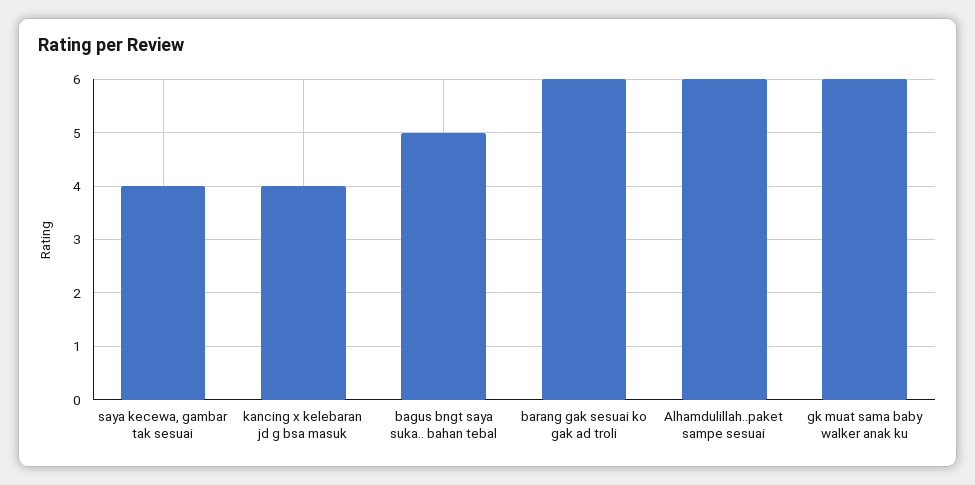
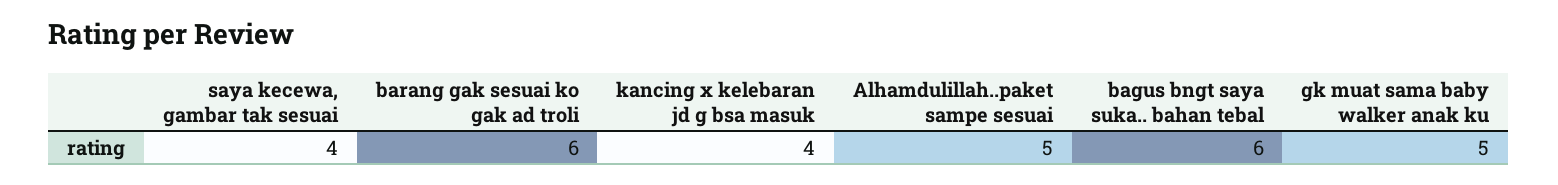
bagus bngt saya suka.. bahan tebal: 5 -> 6
Alhamdulillah..paket sampe sesuai: 6 -> 5
gk muat sama baby walker anak ku: 6 -> 5

